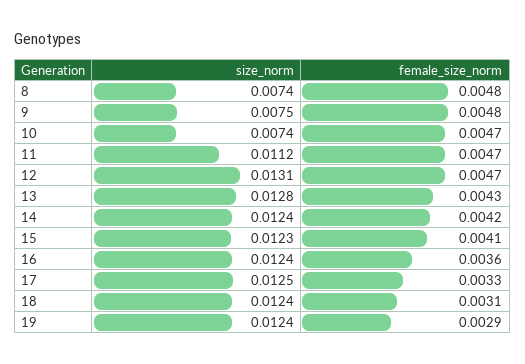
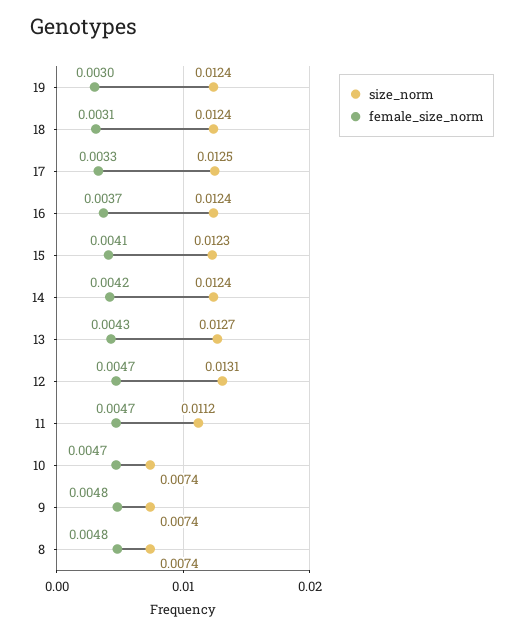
size_norm, 9: 0.0075 -> 0.0074
size_norm, 13: 0.0128 -> 0.0127
female_size_norm, 16: 0.0036 -> 0.0037
female_size_norm, 19: 0.0029 -> 0.003

